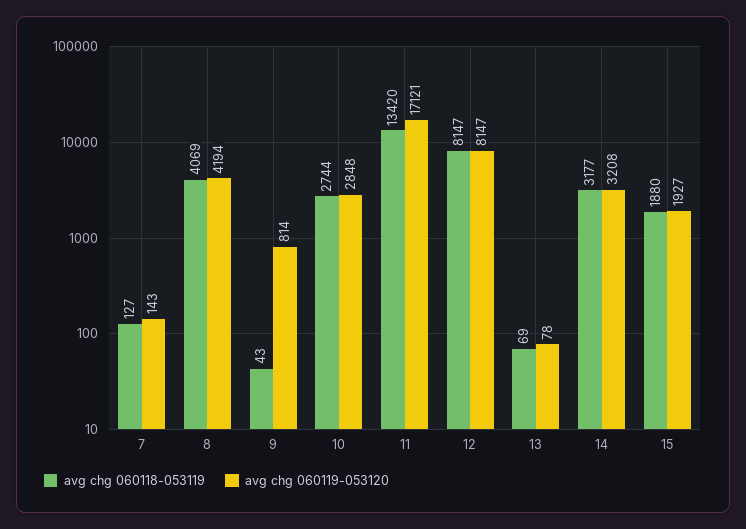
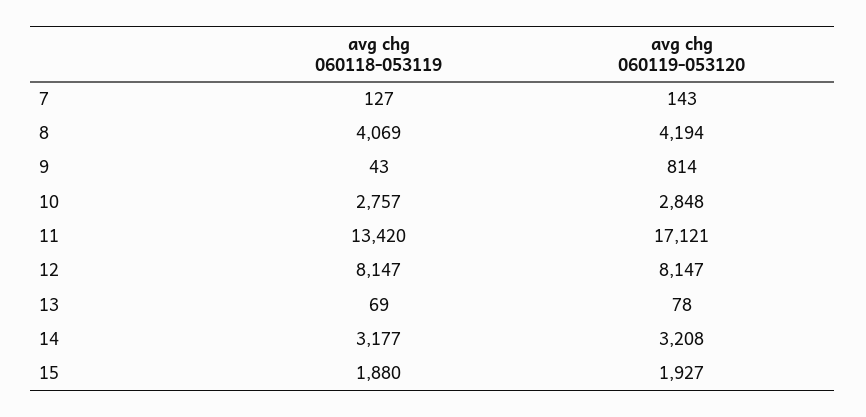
avg chg 060118-053119, 10: 2744 -> 2757

